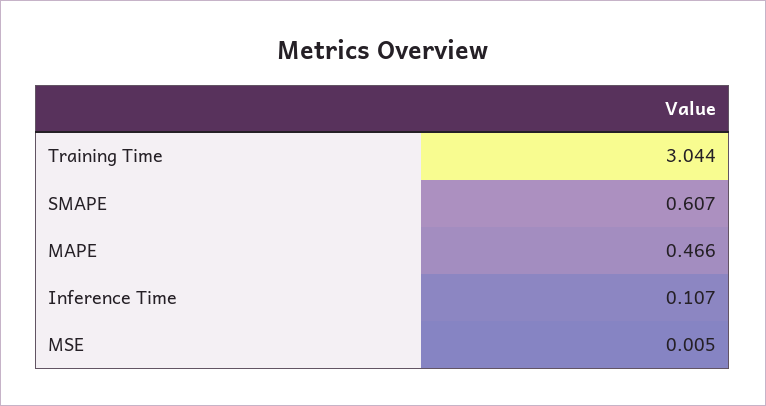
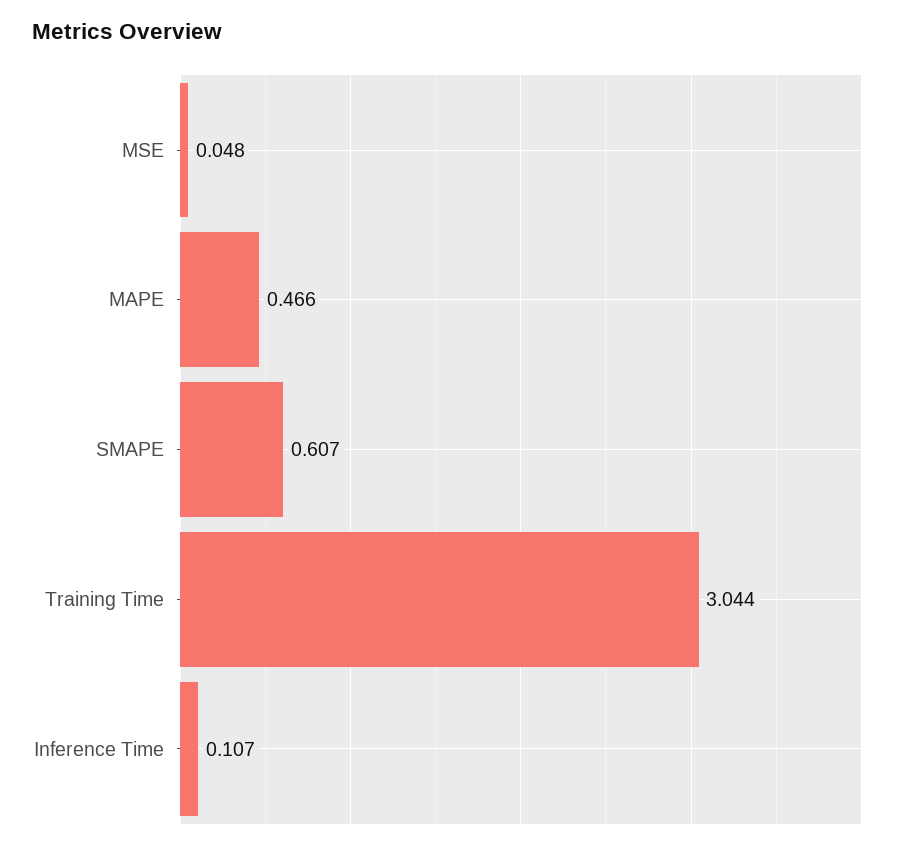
MSE: 0.005 -> 0.048

